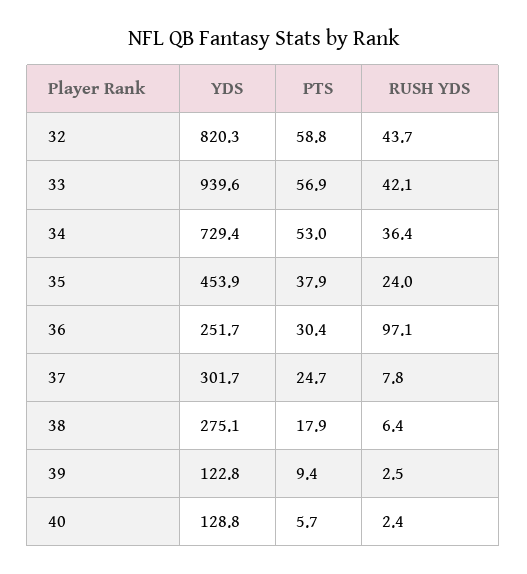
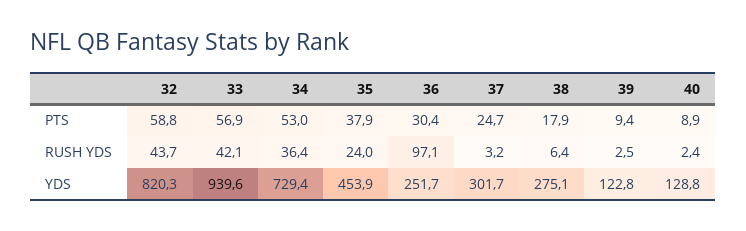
RUSH YDS, 37: 7.8 -> 3.2
PTS, 40: 5.7 -> 8.9

